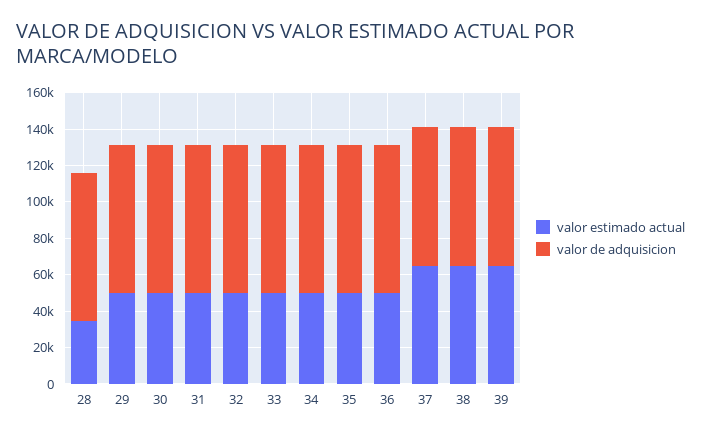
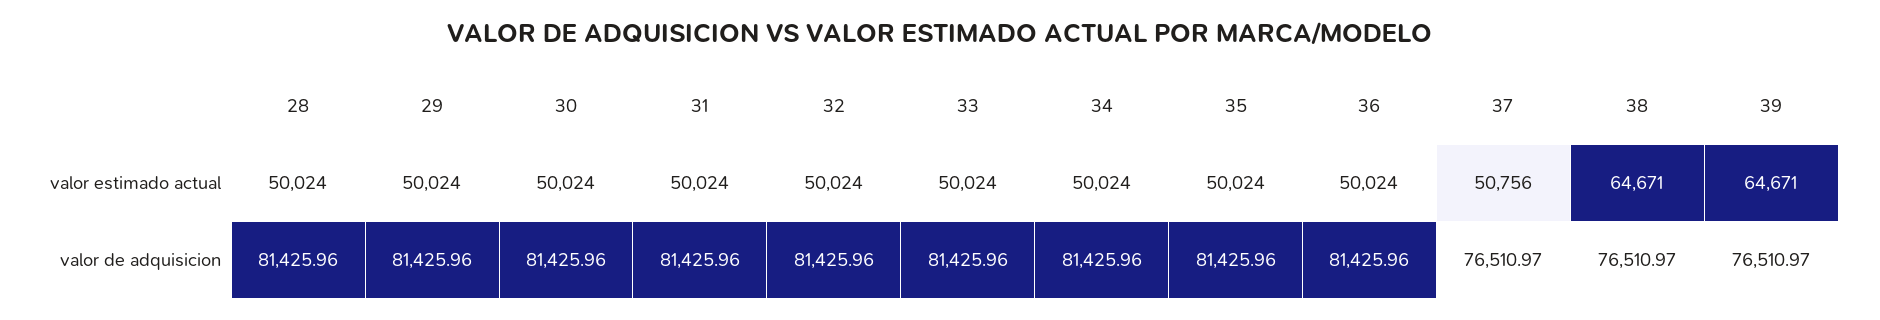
valor estimado actual, 28: 35000 -> 50024
valor estimado actual, 37: 65000 -> 50756

